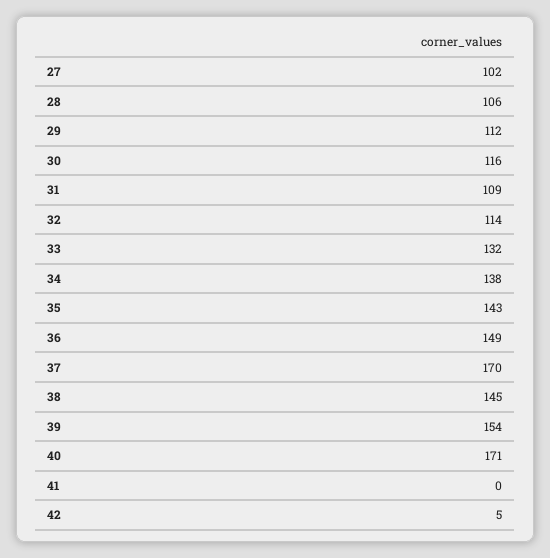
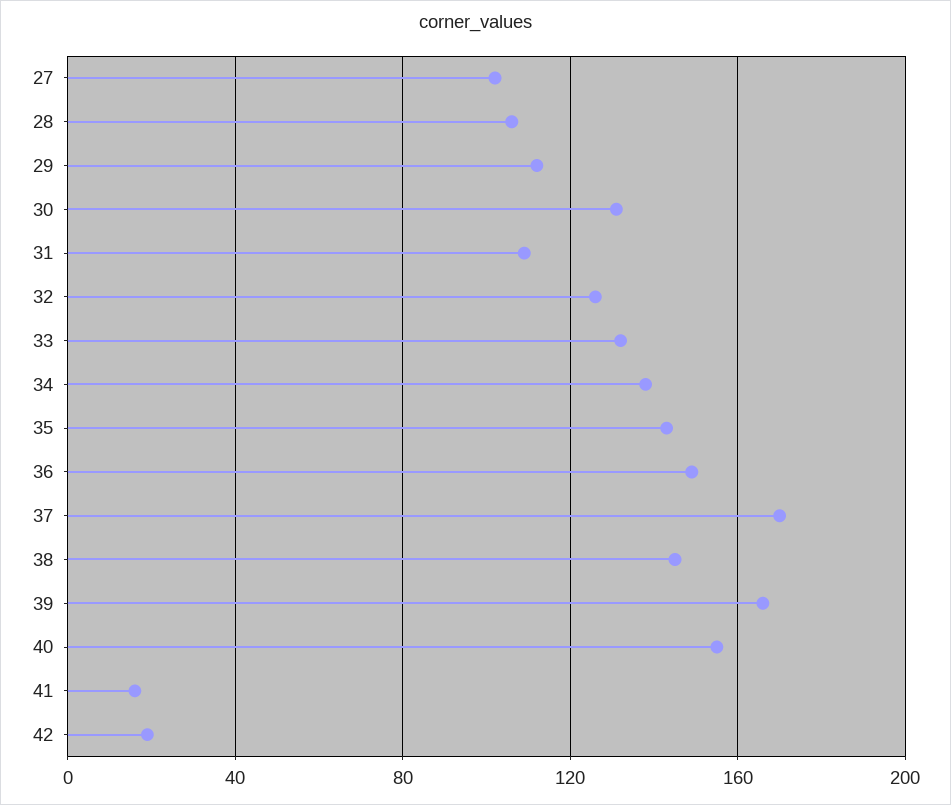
30: 116 -> 130
32: 114 -> 125
39: 154 -> 165
40: 171 -> 155
41: 0 -> 15
42: 5 -> 20

